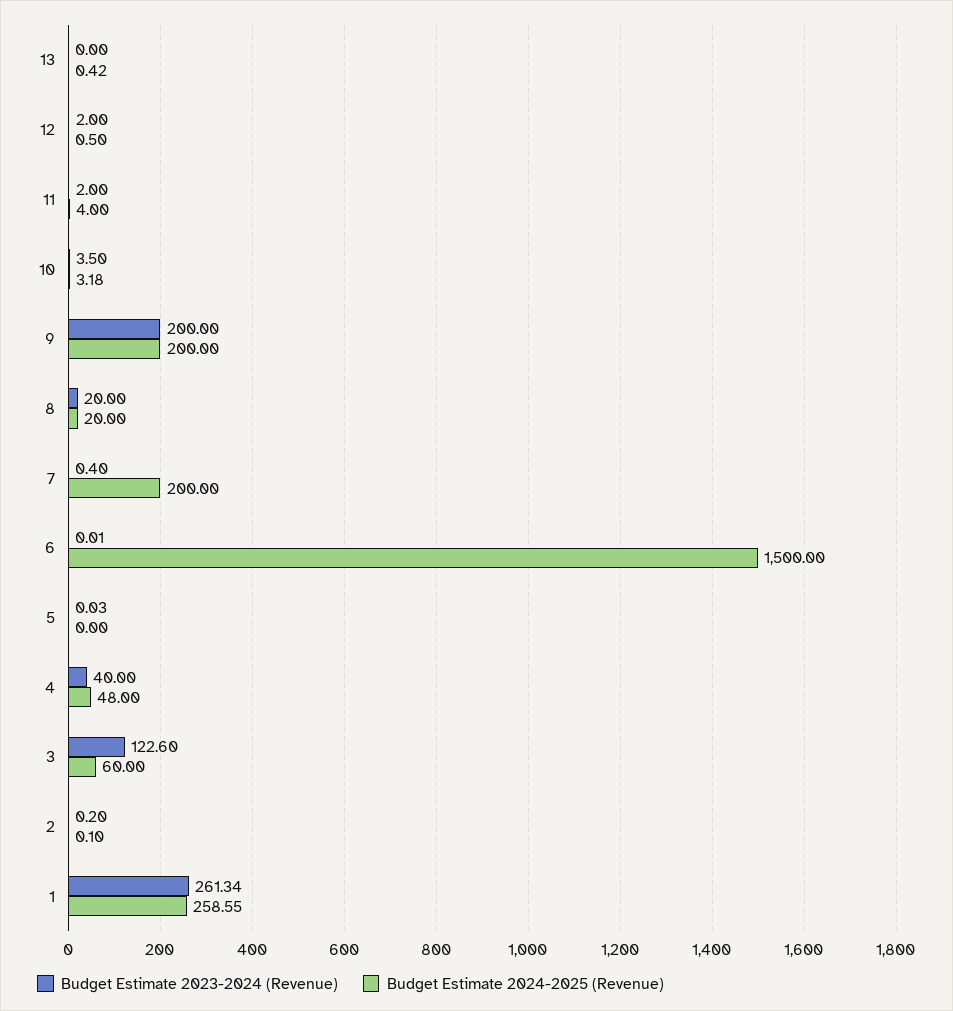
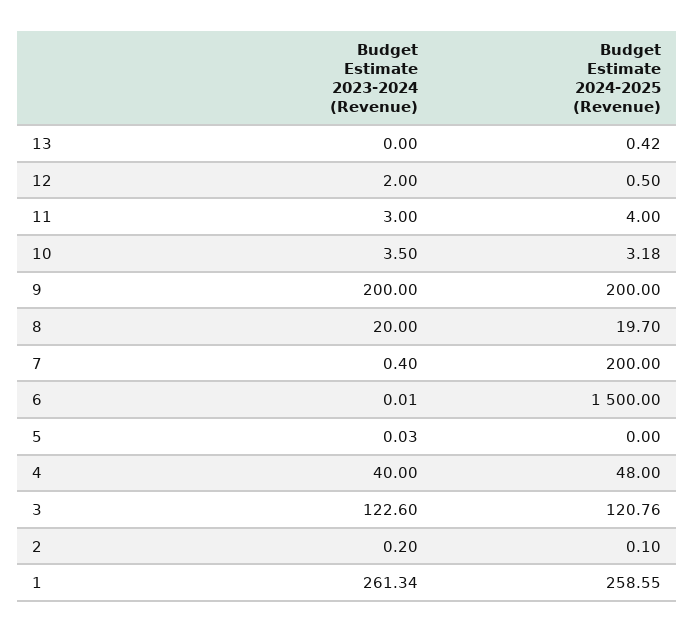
Budget Estimate 2023-2024 (Revenue), 11: 2 -> 3
Budget Estimate 2024-2025 (Revenue), 8: 20 -> 19.7
Budget Estimate 2024-2025 (Revenue), 3: 60 -> 120.76

